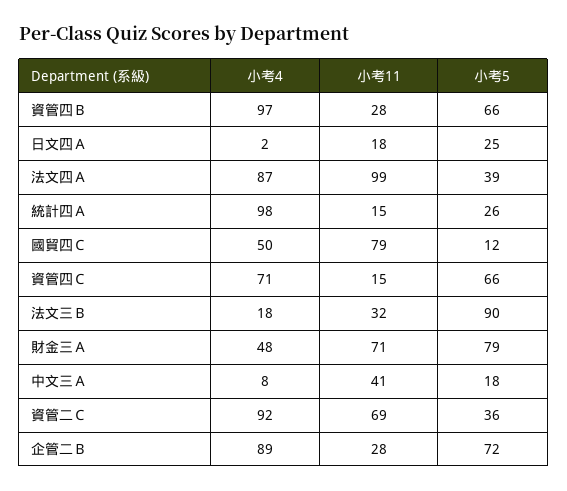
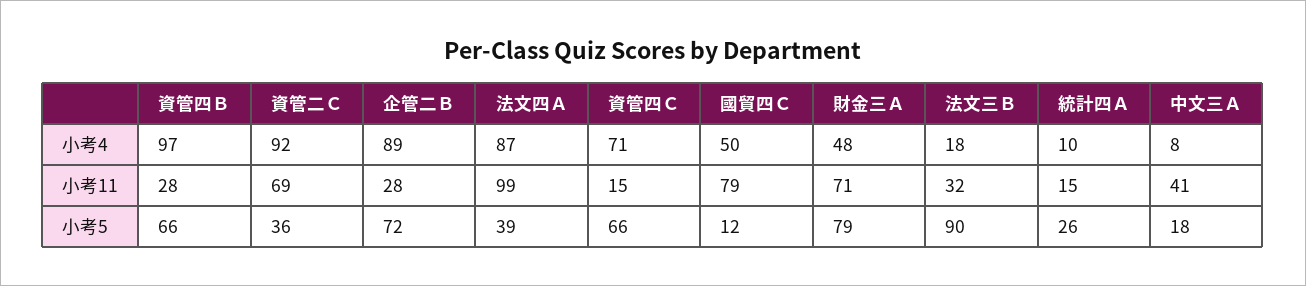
小考4, 日文四Ａ: 2 -> none
小考11, 日文四Ａ: 18 -> none
小考5, 日文四Ａ: 25 -> none
小考4, 統計四Ａ: 98 -> 10

